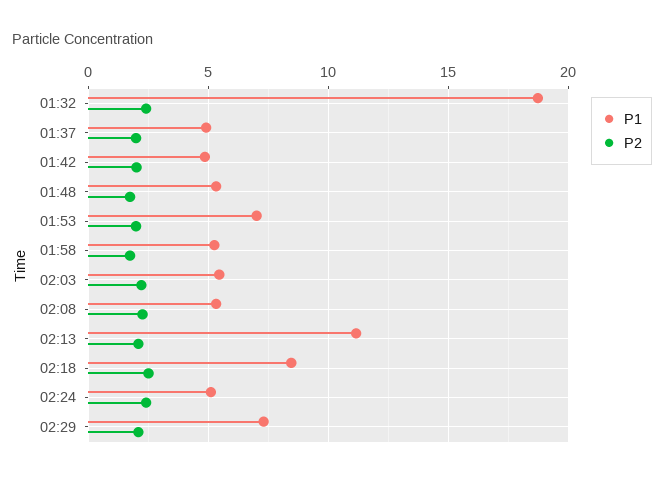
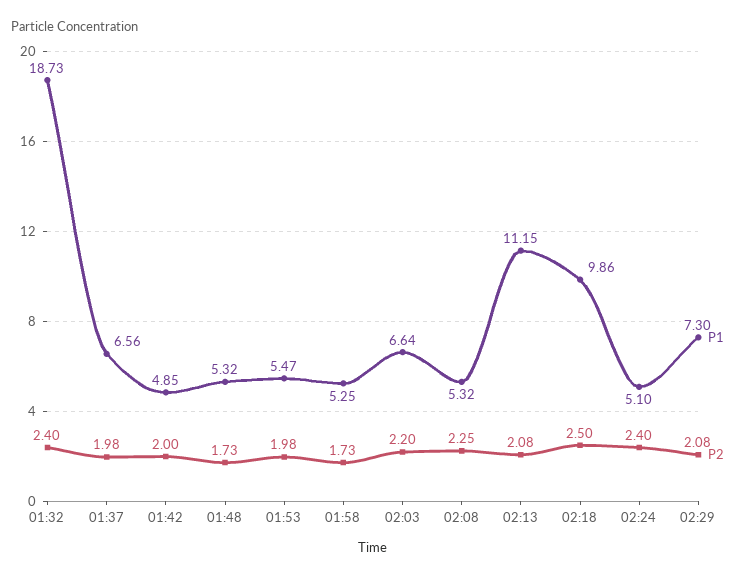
P1, 01:37: 5 -> 6.56
P1, 01:53: 7 -> 5.47
P1, 02:03: 5.5 -> 6.64
P1, 02:18: 8.5 -> 9.86

